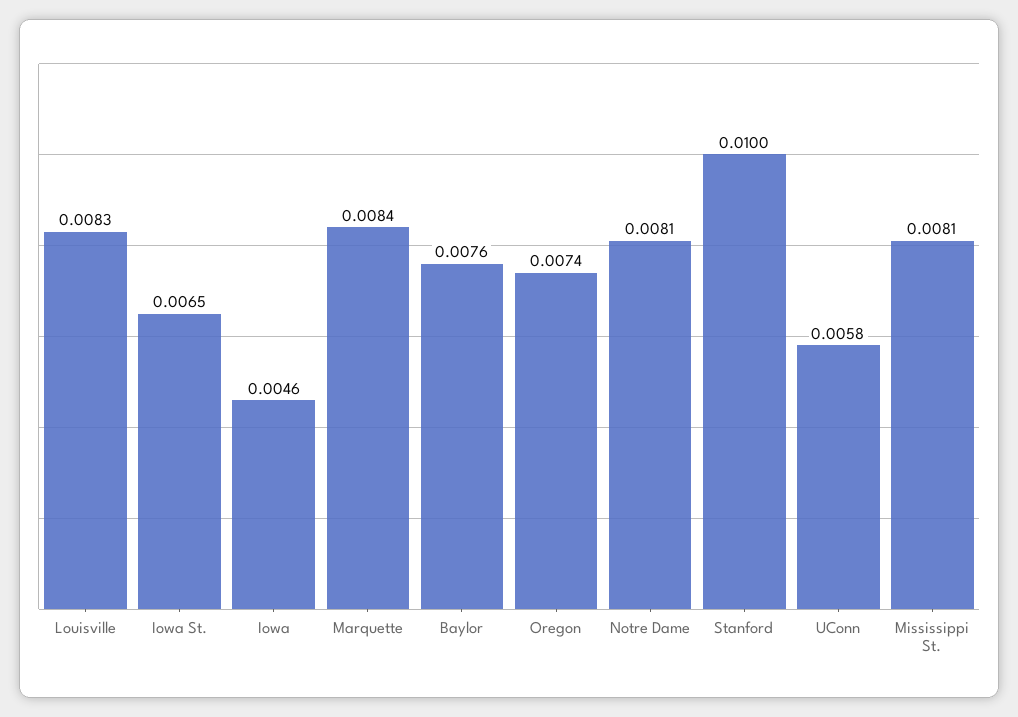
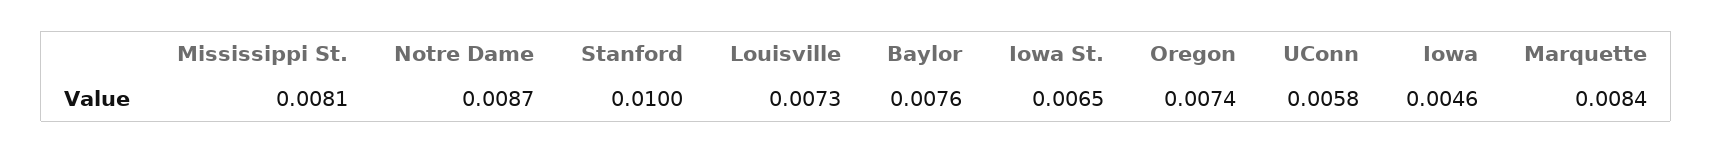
Louisville: 0.0083 -> 0.0073
Notre Dame: 0.0081 -> 0.0087

